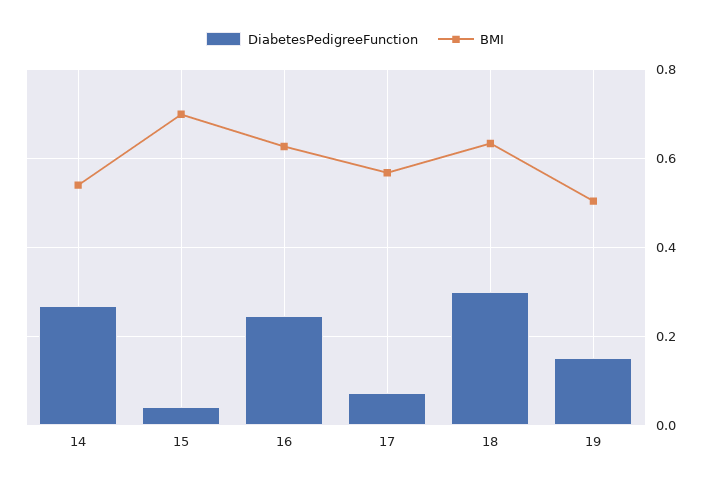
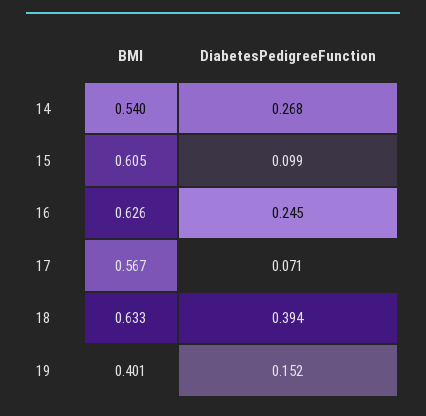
DiabetesPedigreeFunction, 15: 0.04 -> 0.099
BMI, 15: 0.7 -> 0.605
DiabetesPedigreeFunction, 18: 0.3 -> 0.394
BMI, 19: 0.5 -> 0.401

